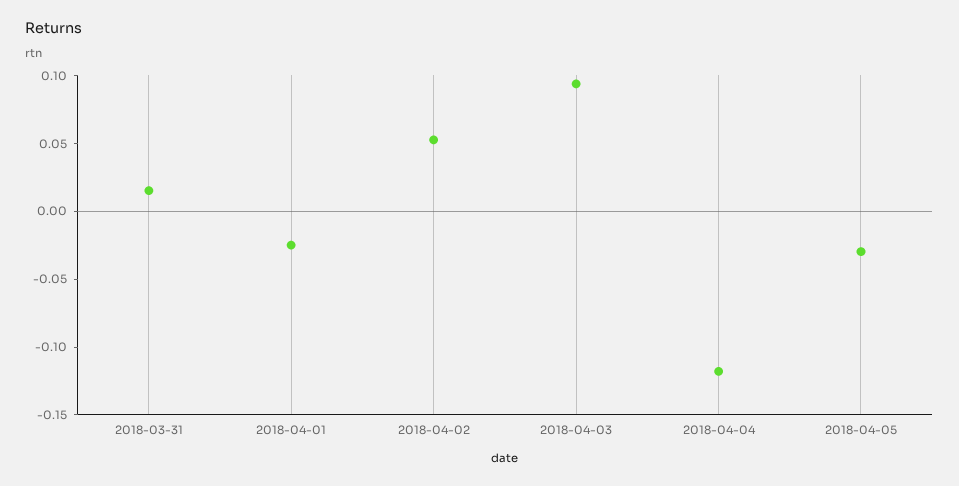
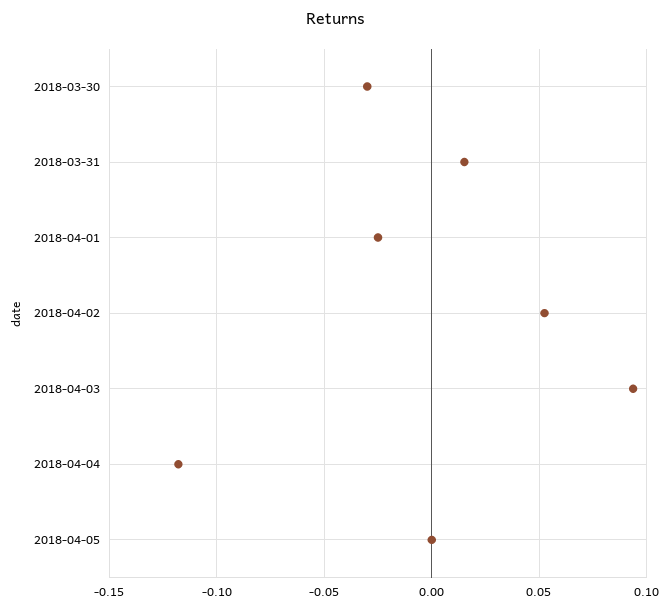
2018-04-05: -0.03 -> 0
2018-03-30: none -> -0.03

